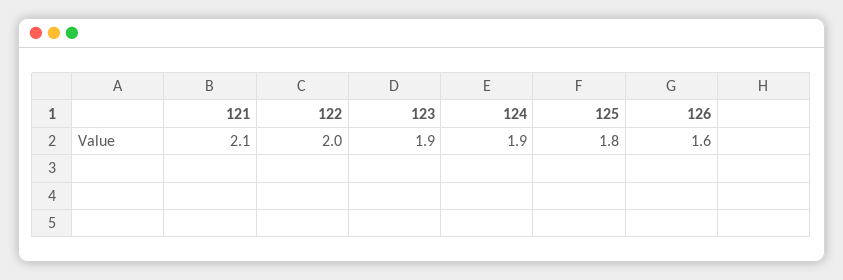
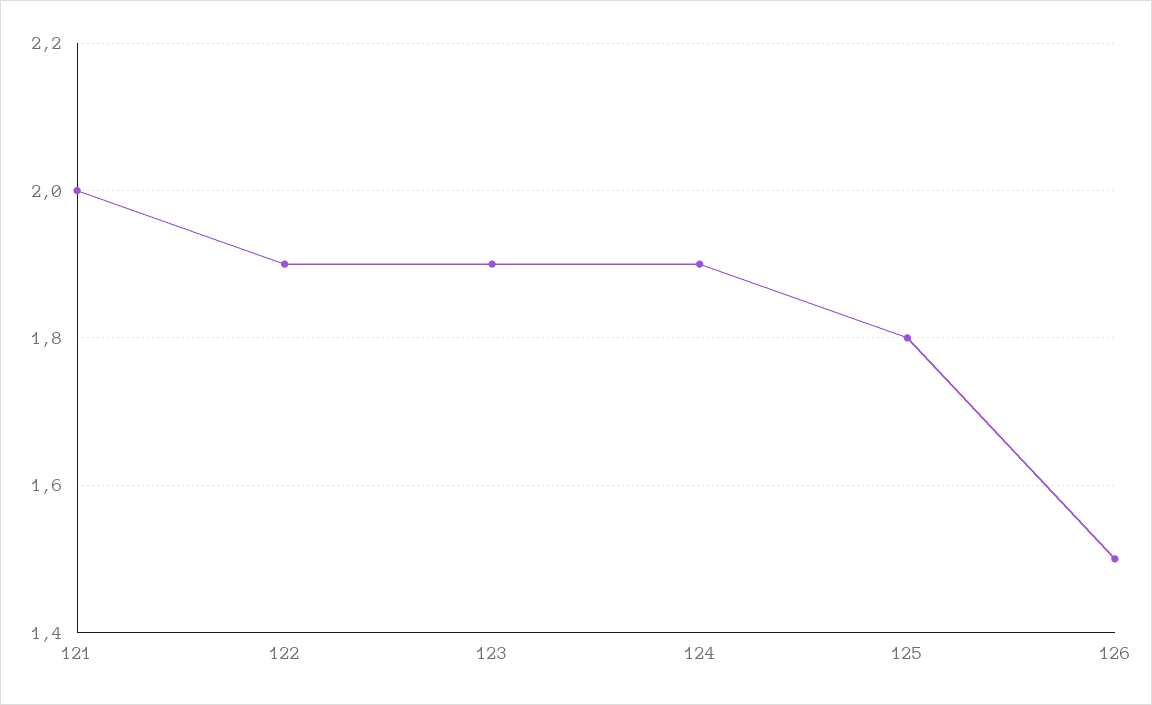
121: 2.1 -> 2
122: 2 -> 1.9
126: 1.6 -> 1.5

